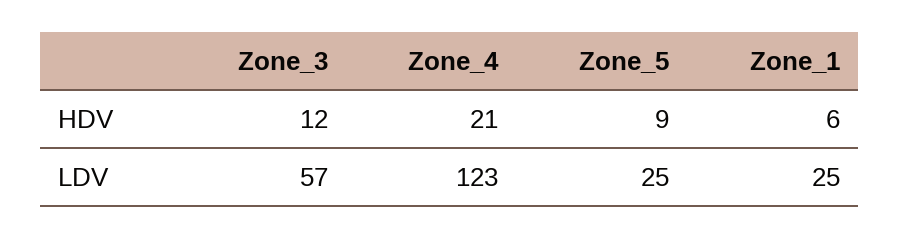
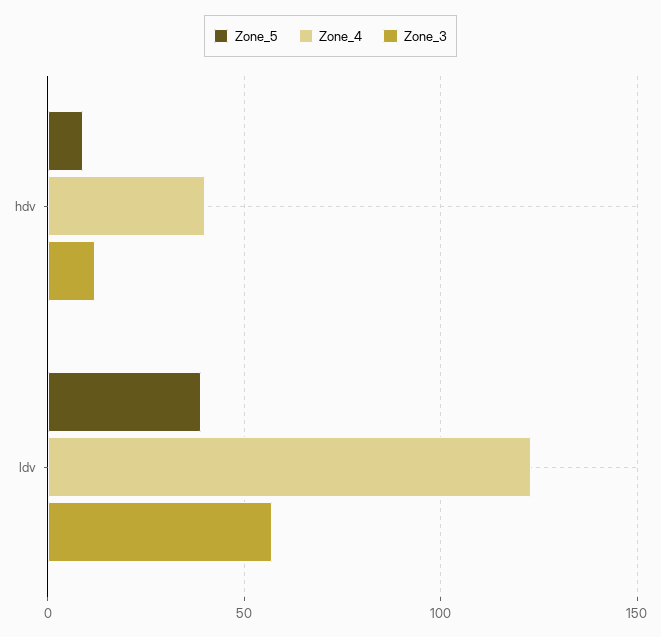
Zone_4, HDV: 21 -> 40
Zone_1, HDV: 6 -> none
Zone_5, LDV: 25 -> 40
Zone_1, LDV: 25 -> none

